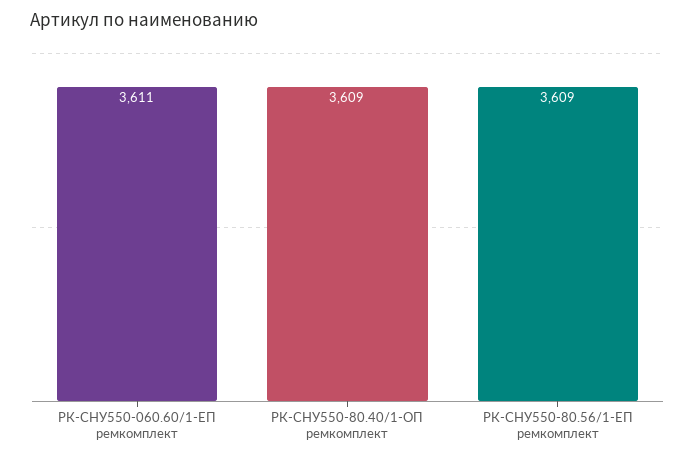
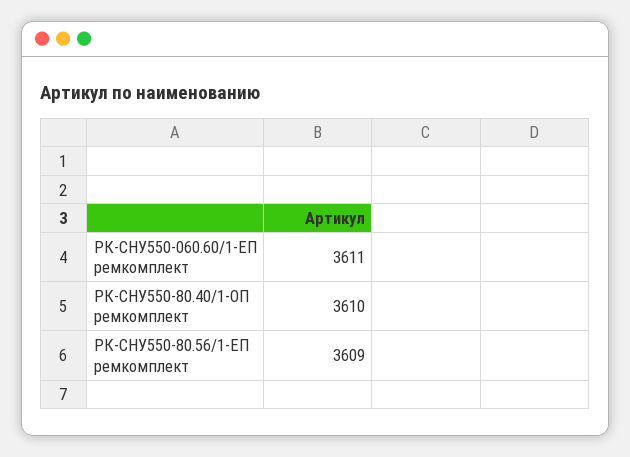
РК-СНУ550-80.40/1-ОП ремкомплект: 3609 -> 3610

